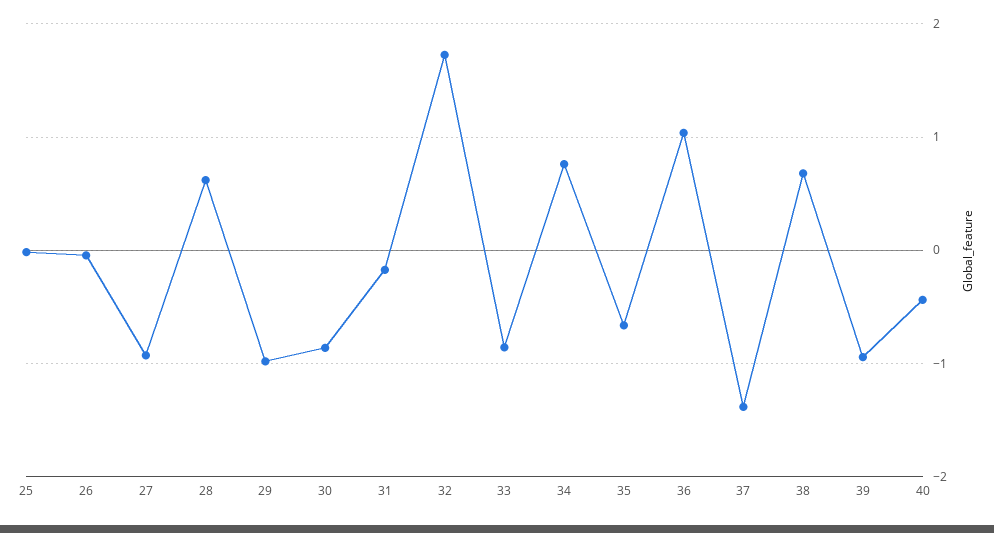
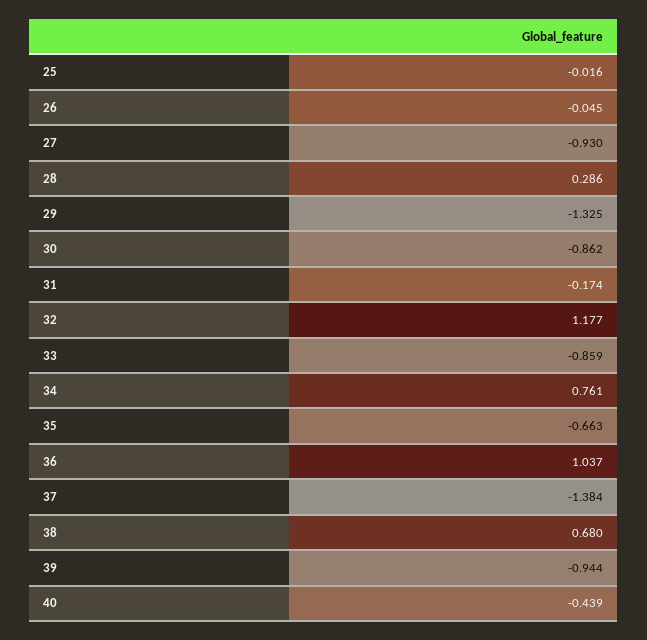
28: 0.6 -> 0.286
29: -1 -> -1.325
32: 1.7 -> 1.177

